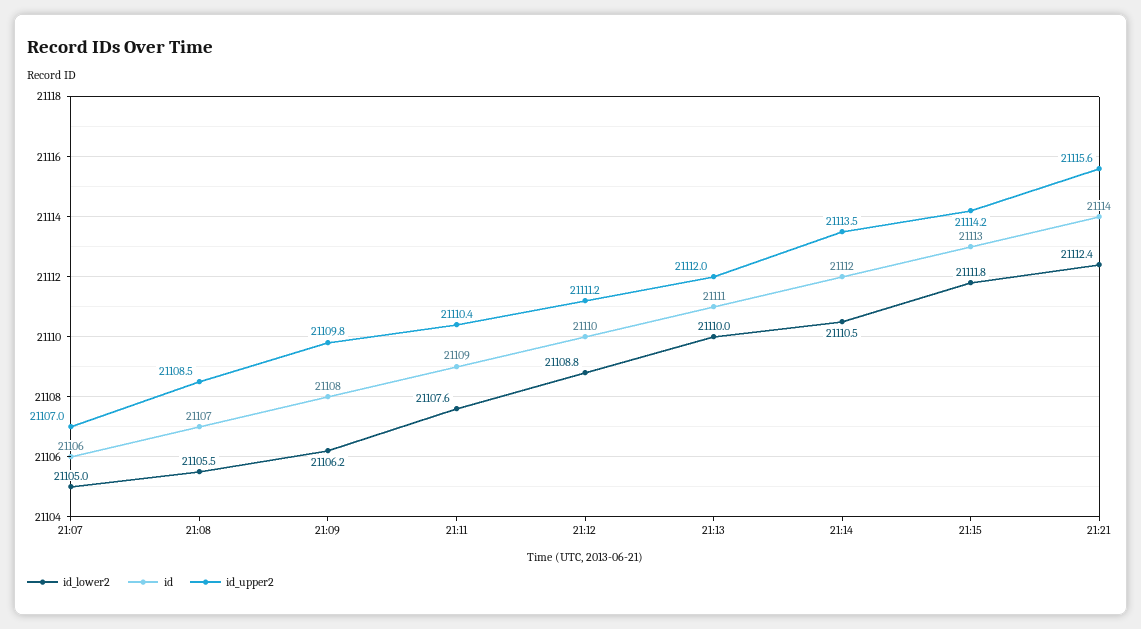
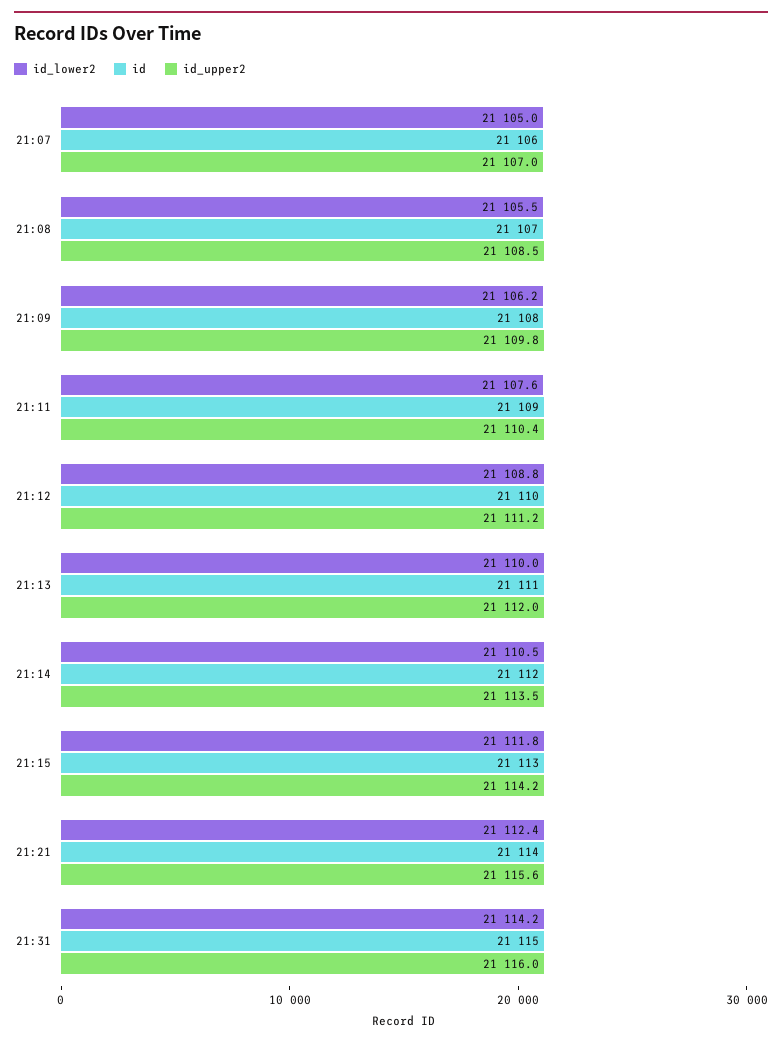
id_lower2, 21:31: none -> 21114.2
id, 21:31: none -> 21115
id_upper2, 21:31: none -> 21116

